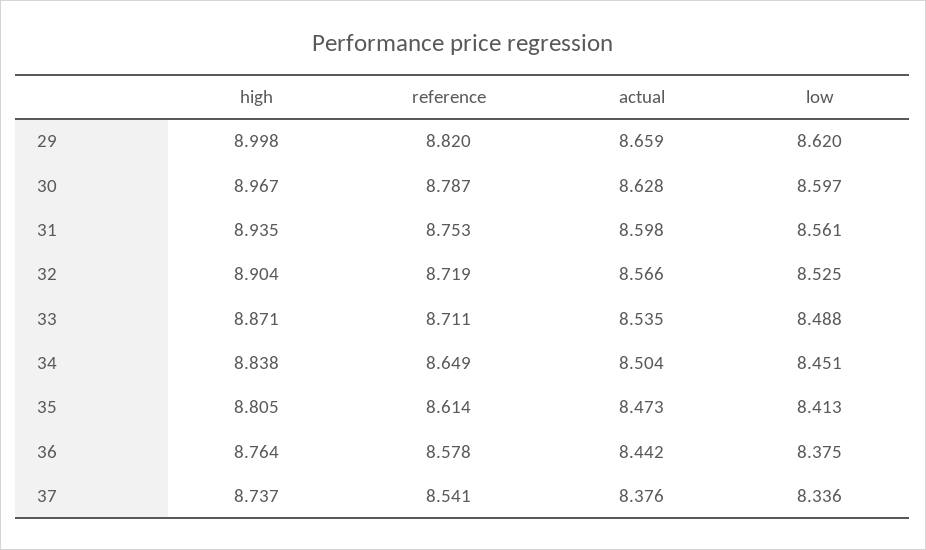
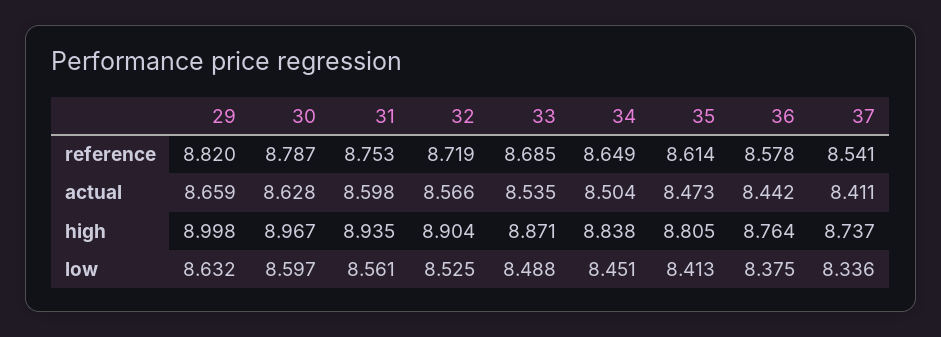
low, 29: 8.62 -> 8.632
reference, 33: 8.711 -> 8.685
actual, 37: 8.376 -> 8.411

